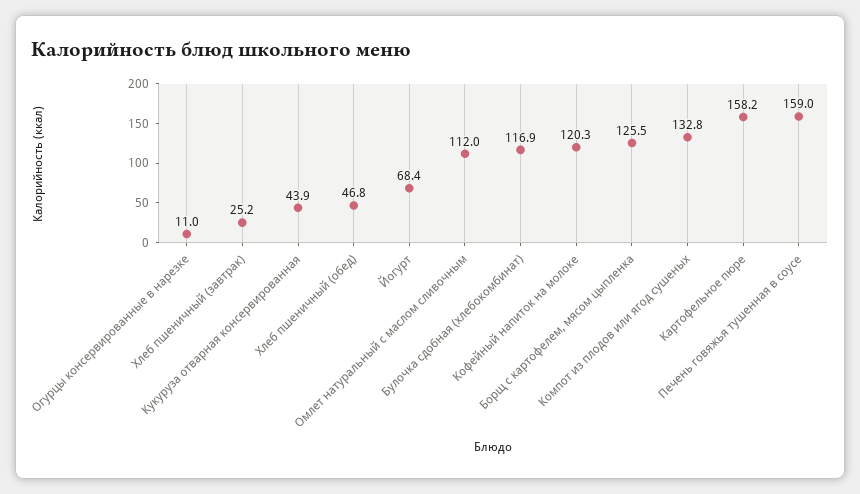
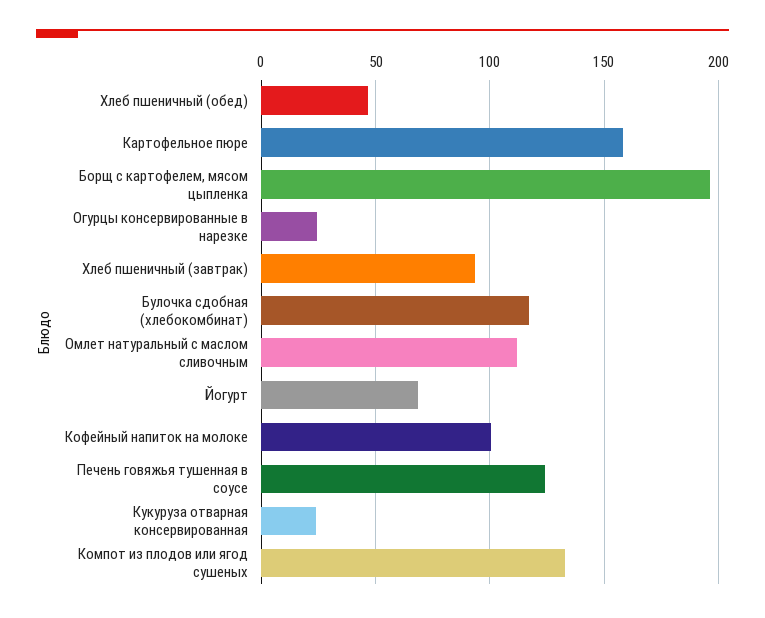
Огурцы консервированные в нарезке: 11 -> 25
Хлеб пшеничный (завтрак): 25.2 -> 95
Кукуруза отварная консервированная: 43.9 -> 25
Кофейный напиток на молоке: 120.3 -> 100
Борщ с картофелем, мясом цыпленка: 125.5 -> 195
Печень говяжья тушенная в соусе: 159 -> 125

